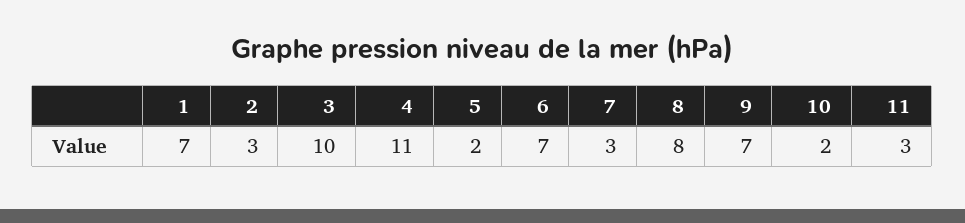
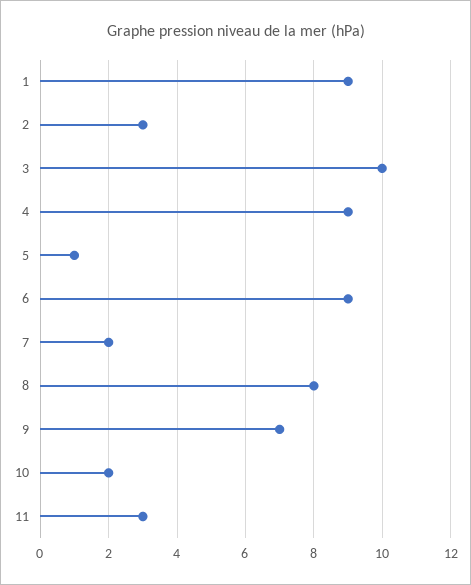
1: 7 -> 9
4: 11 -> 9
5: 2 -> 1
6: 7 -> 9
7: 3 -> 2

